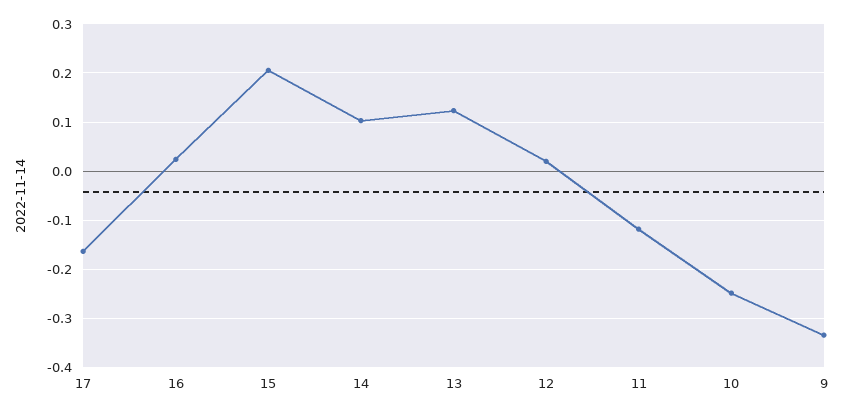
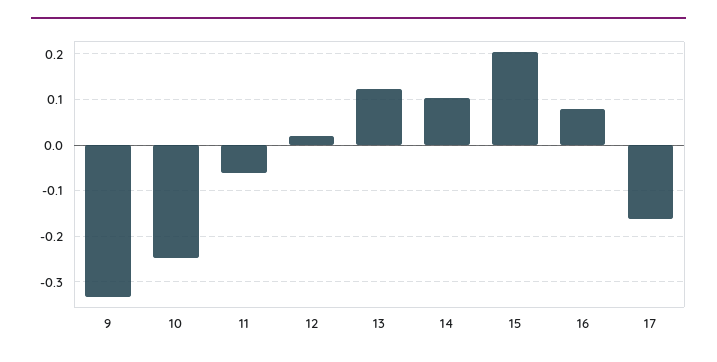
16: 0.02 -> 0.08
11: -0.12 -> -0.06

